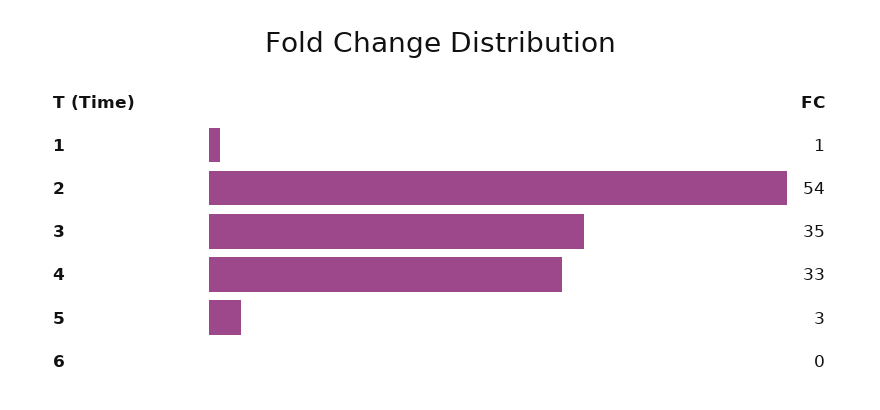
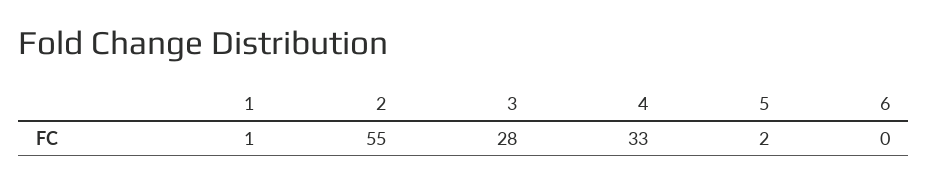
2: 54 -> 55
3: 35 -> 28
5: 3 -> 2

